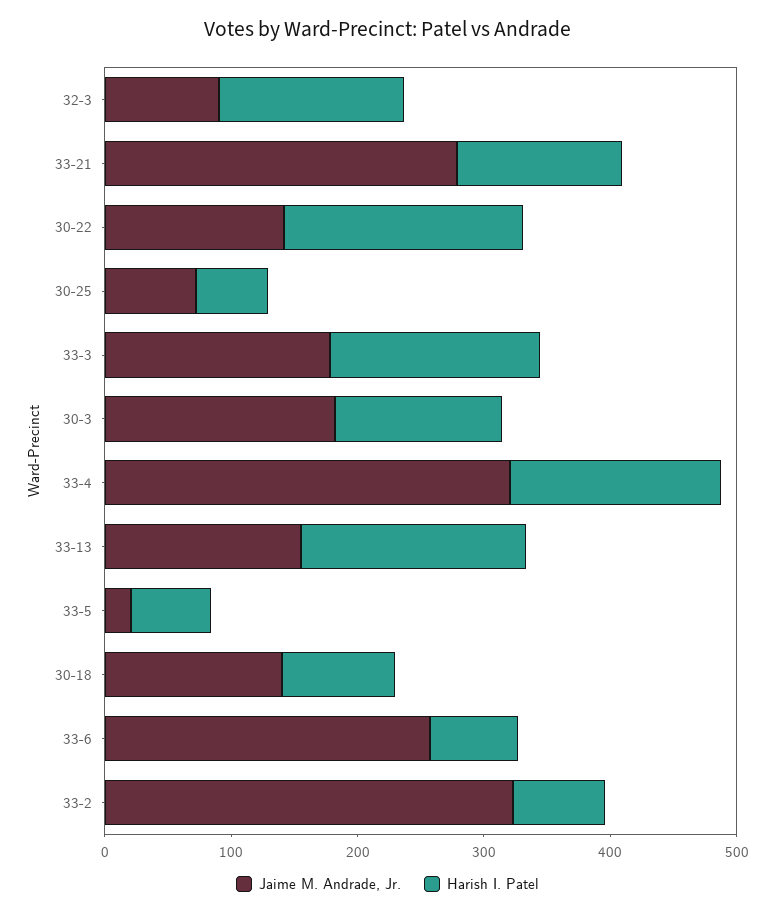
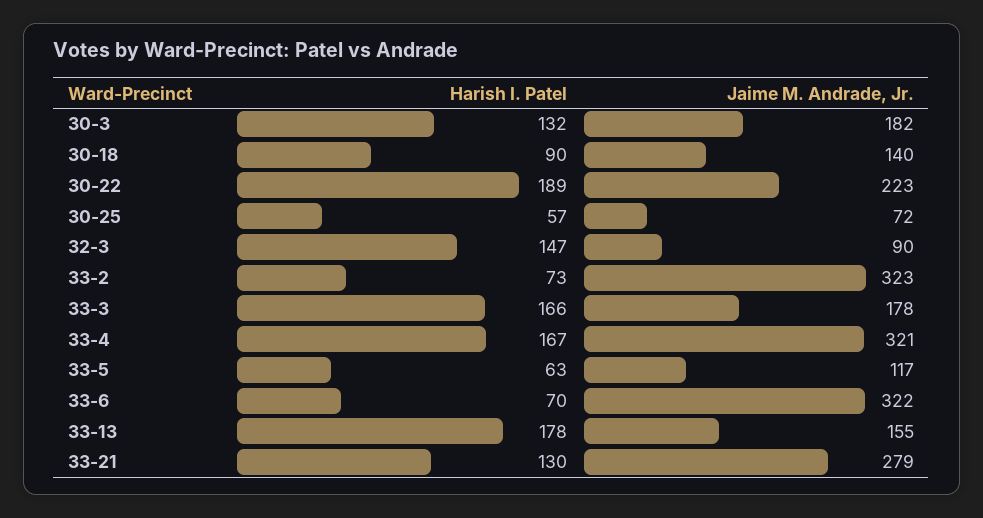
Jaime M. Andrade, Jr., 30-22: 140 -> 223
Jaime M. Andrade, Jr., 33-5: 20 -> 117
Jaime M. Andrade, Jr., 33-6: 260 -> 322

